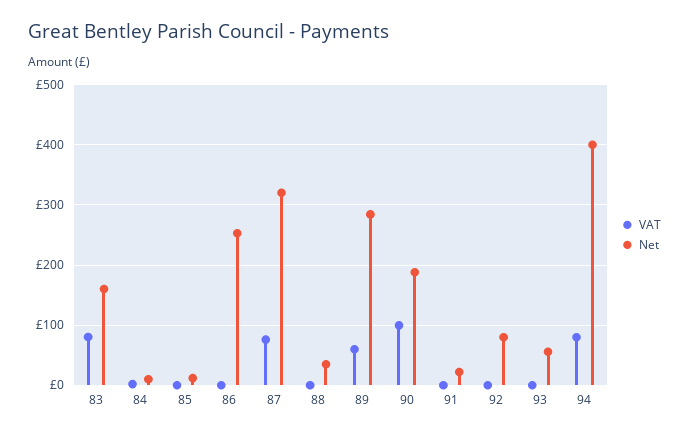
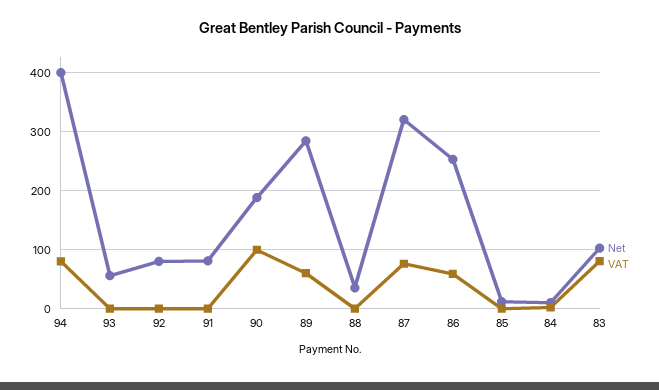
Net, 83: 160 -> 100
VAT, 86: 0 -> 60
Net, 91: 20 -> 80

